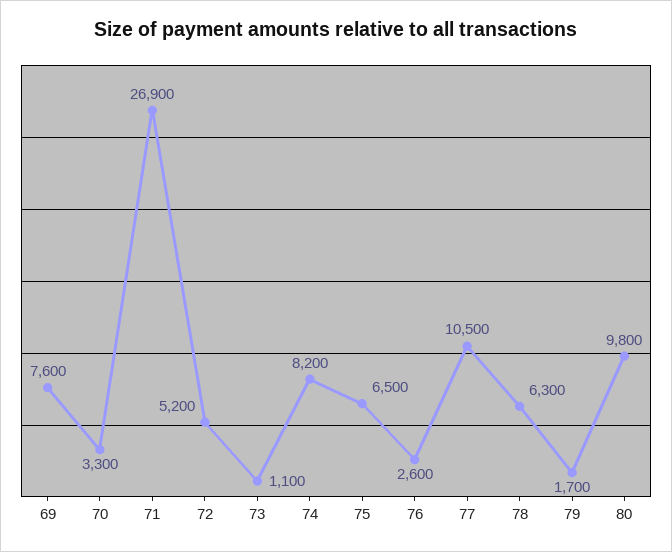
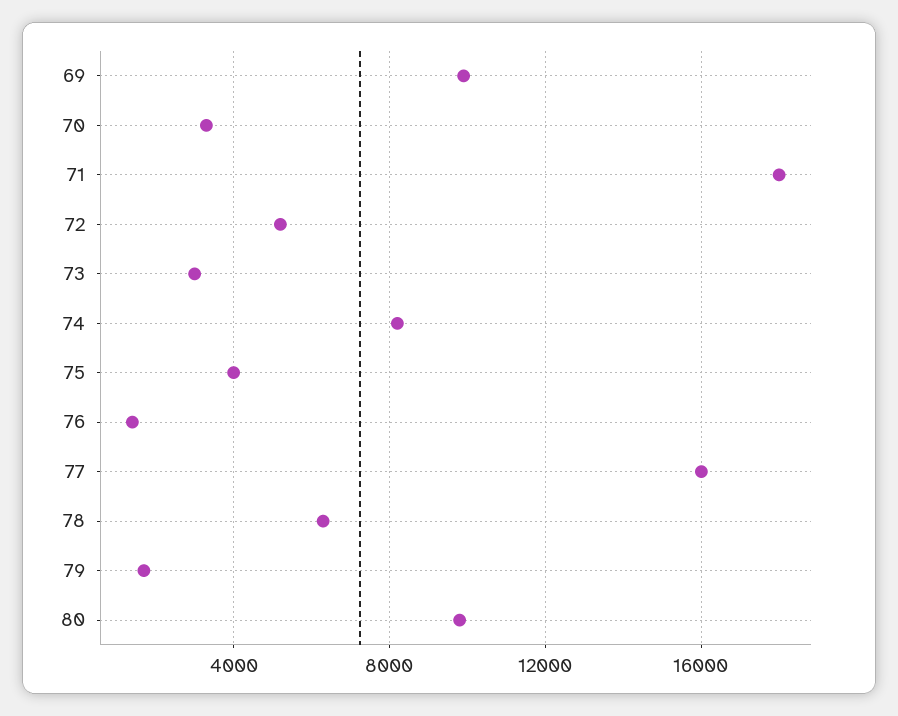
69: 7600 -> 10000
71: 26900 -> 18000
73: 1100 -> 3000
75: 6500 -> 4000
76: 2600 -> 1500
77: 10500 -> 16000

